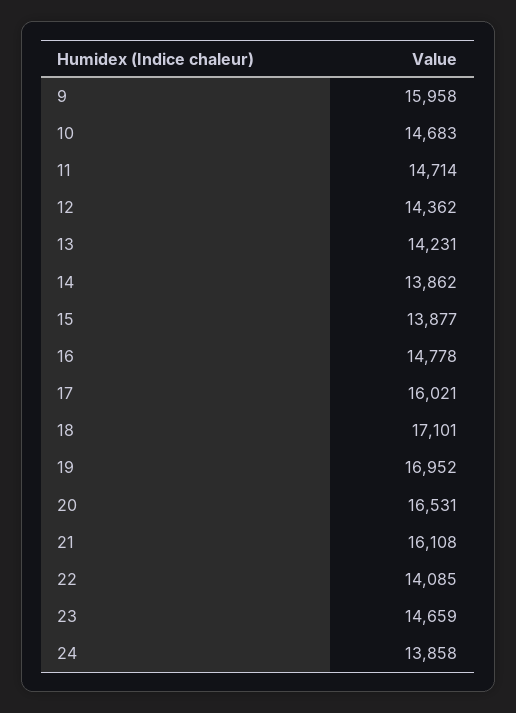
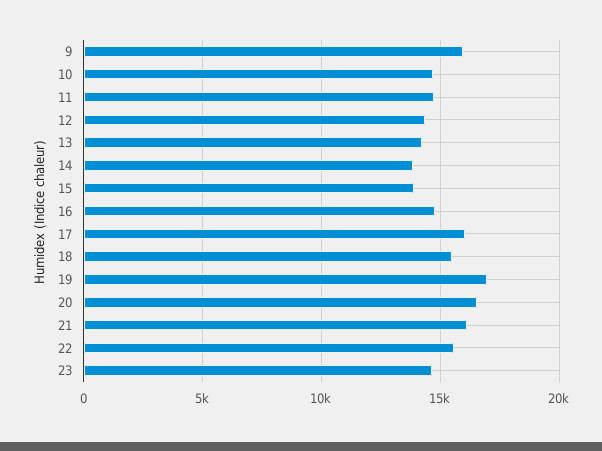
18: 17101 -> 15500
22: 14085 -> 15500
24: 13858 -> none

